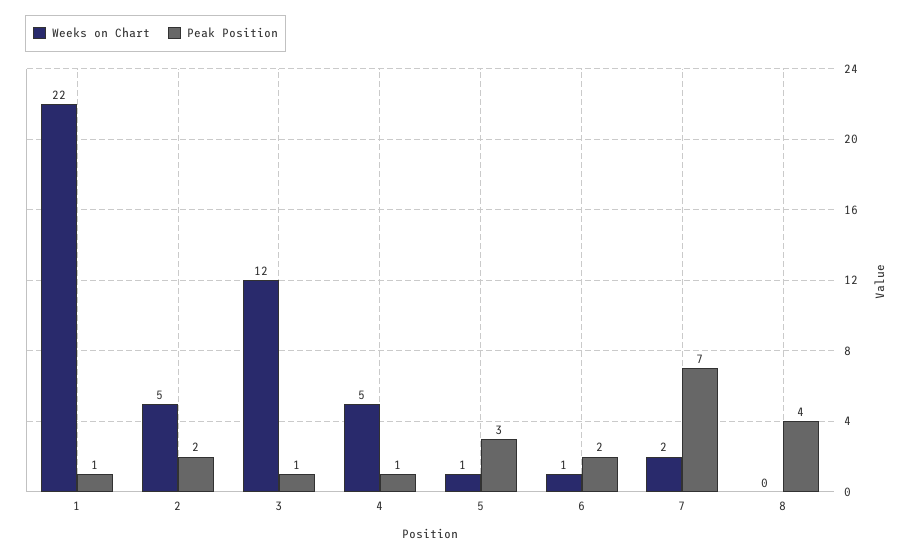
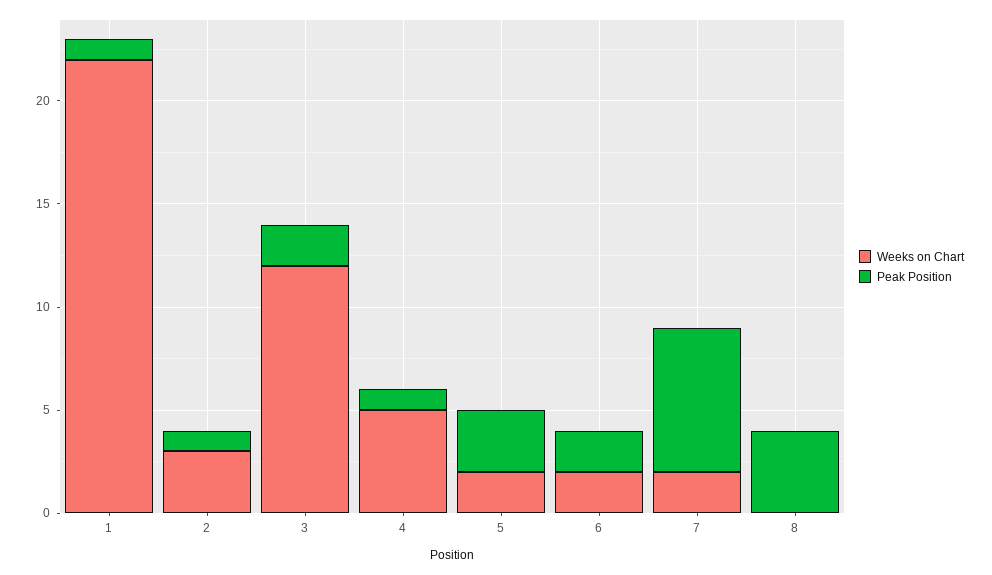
Weeks on Chart, 2: 5 -> 3
Peak Position, 2: 2 -> 1
Peak Position, 3: 1 -> 2
Weeks on Chart, 5: 1 -> 2
Weeks on Chart, 6: 1 -> 2

